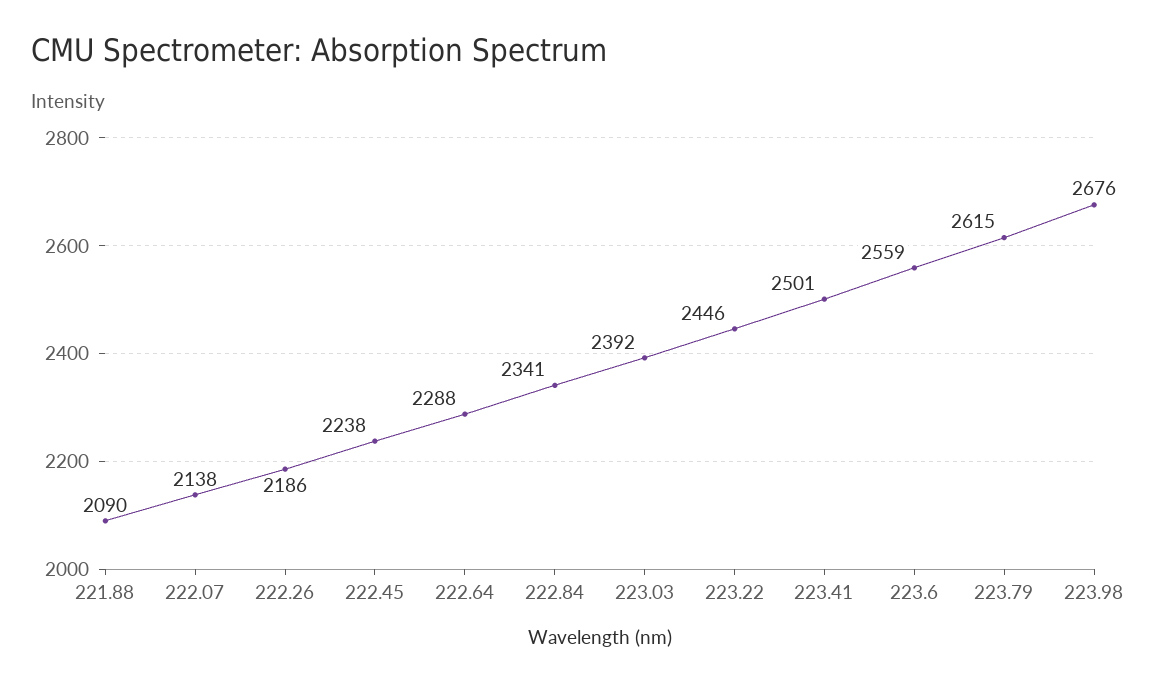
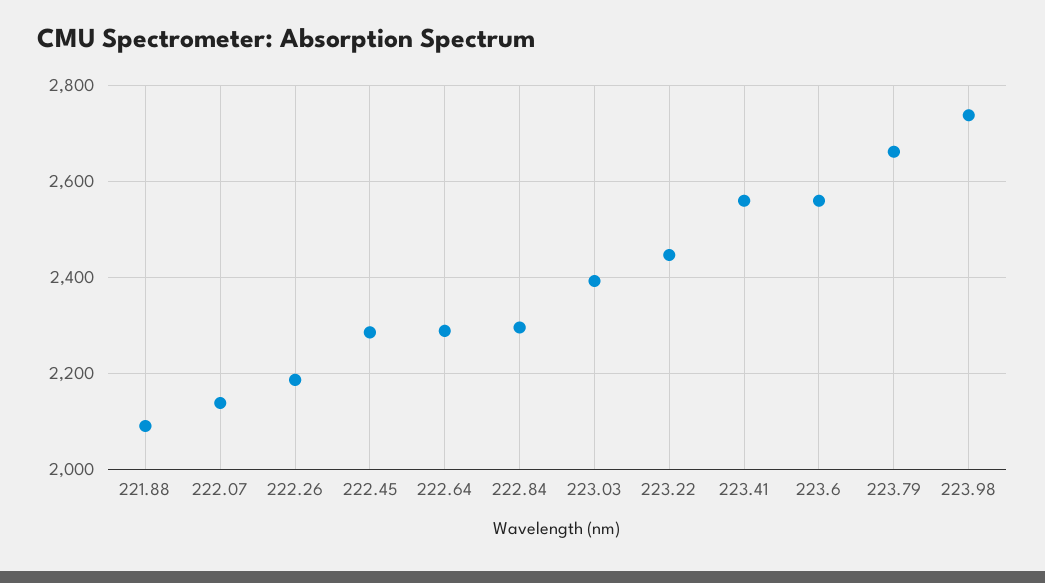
222.45: 2238 -> 2280
222.84: 2341 -> 2300
223.41: 2501 -> 2560
223.79: 2615 -> 2660
223.98: 2676 -> 2740

